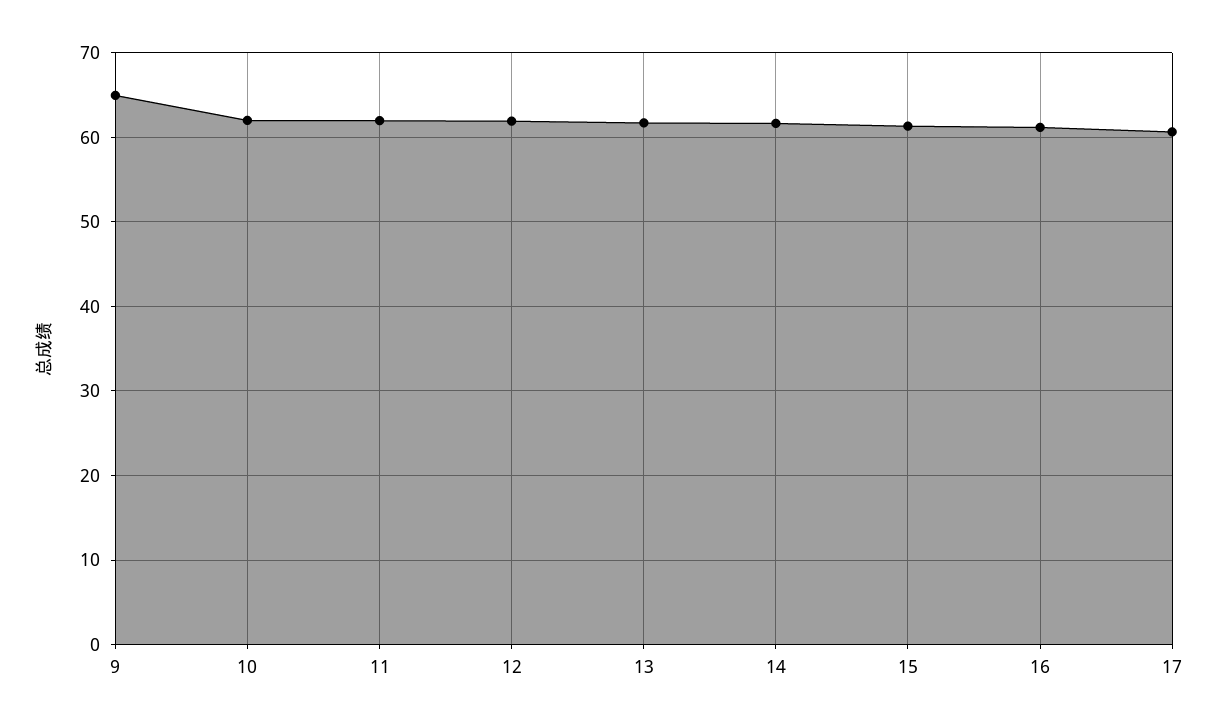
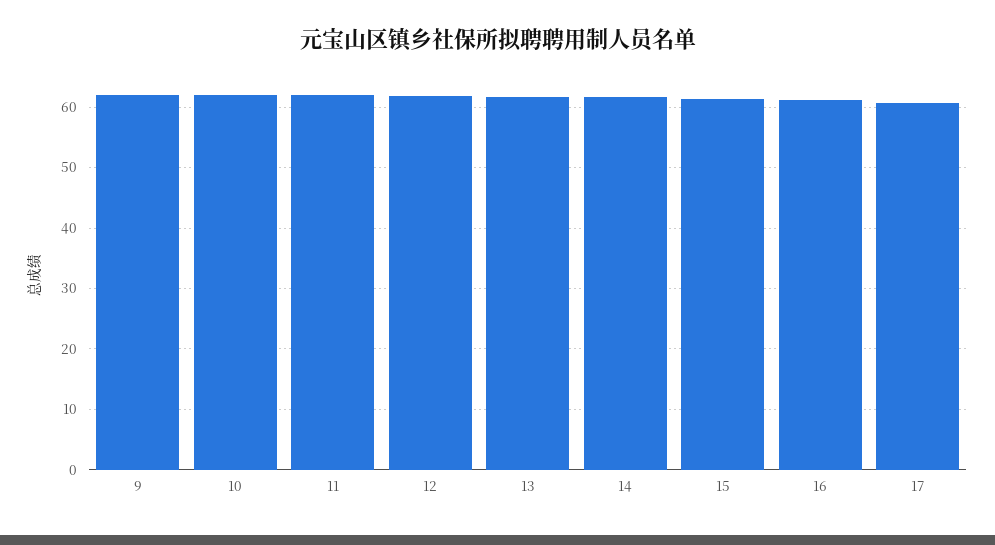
9: 65 -> 62

